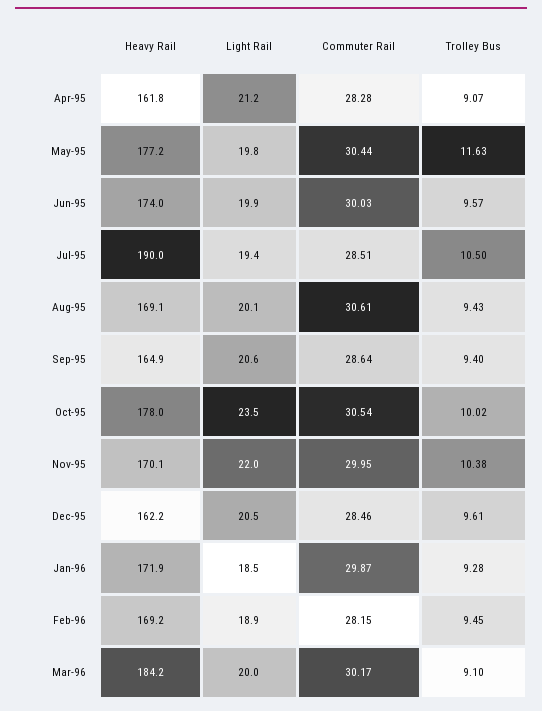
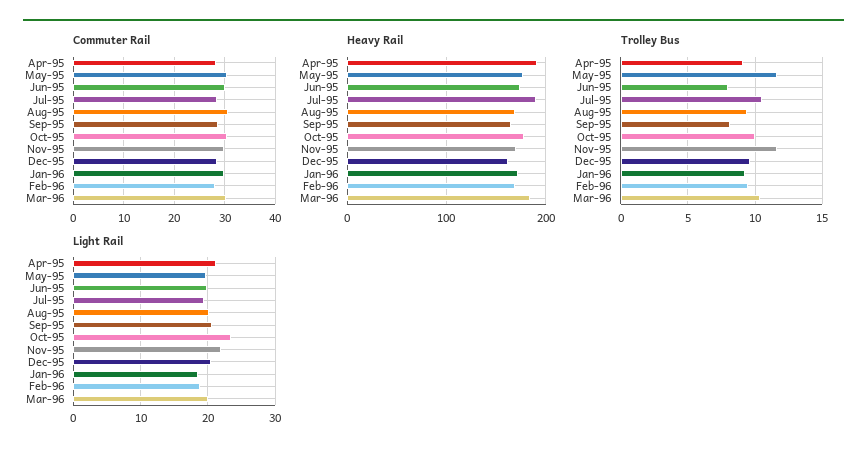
Heavy Rail, Apr-95: 161.8 -> 190
Trolley Bus, Jun-95: 9.57 -> 8
Trolley Bus, Sep-95: 9.4 -> 8
Trolley Bus, Nov-95: 10.38 -> 11.5
Trolley Bus, Mar-96: 9.1 -> 10.5

